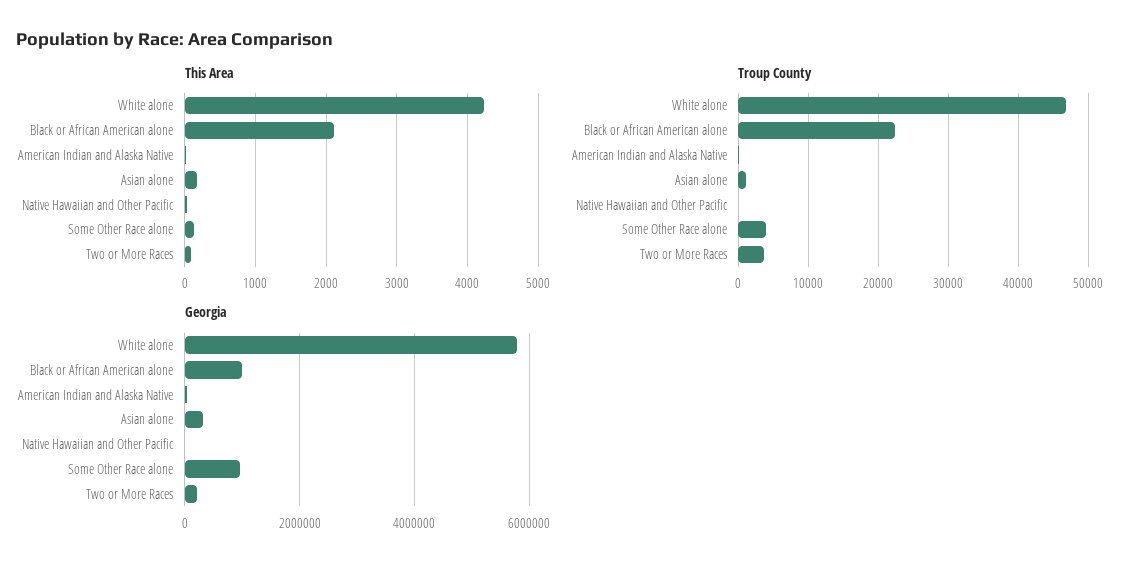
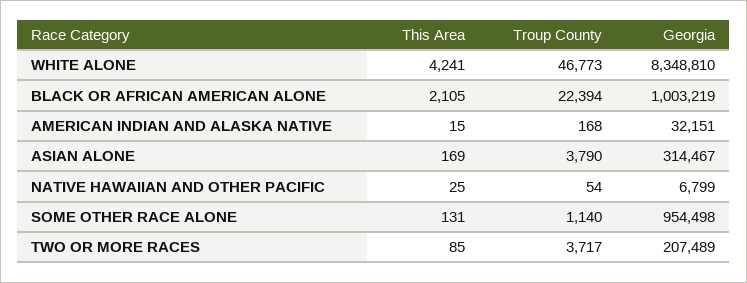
Troup County, Asian alone: 1000 -> 3790
Troup County, Some Other Race alone: 4000 -> 1140
Georgia, White alone: 5800000 -> 8348810

